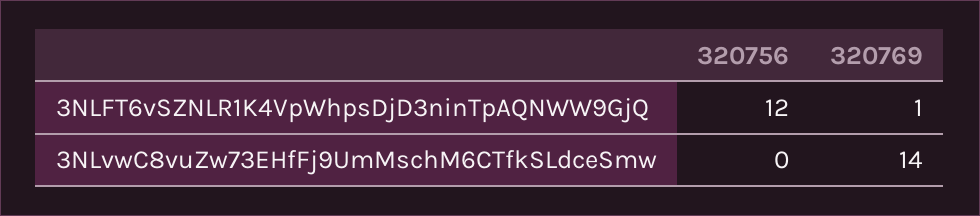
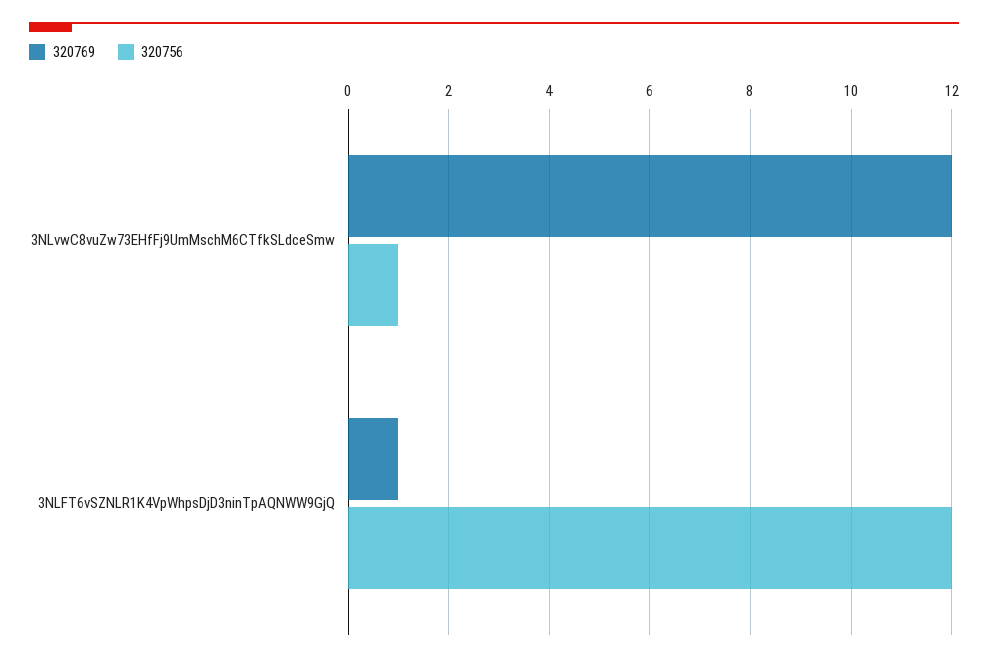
320756, 3NLvwC8vuZw73EHfFj9UmMschM6CTfkSLdceSmw: 0 -> 1
320769, 3NLvwC8vuZw73EHfFj9UmMschM6CTfkSLdceSmw: 14 -> 12

